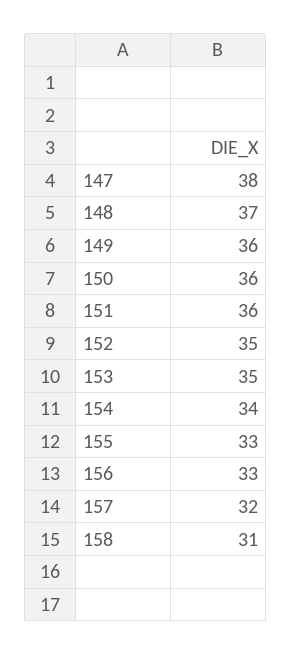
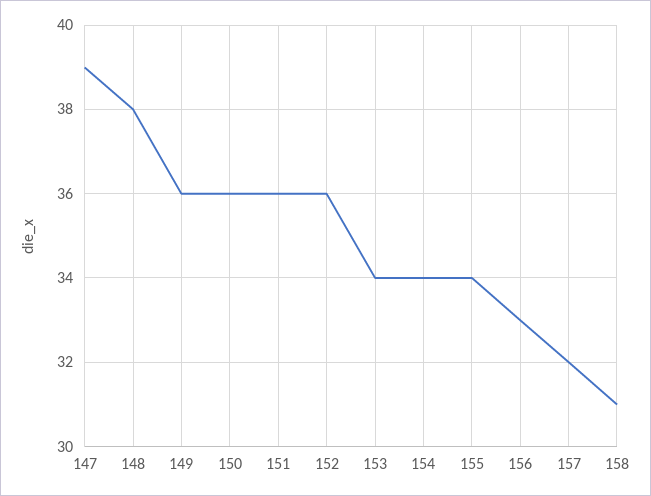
147: 38 -> 39
148: 37 -> 38
152: 35 -> 36
153: 35 -> 34
155: 33 -> 34

